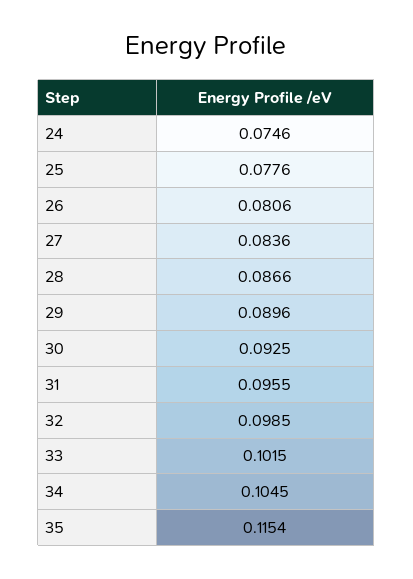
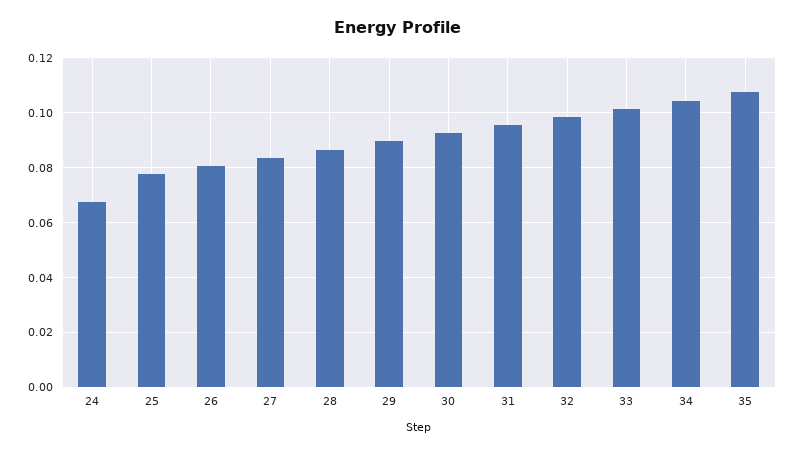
24: 0.0746 -> 0.0675
35: 0.1154 -> 0.1075

